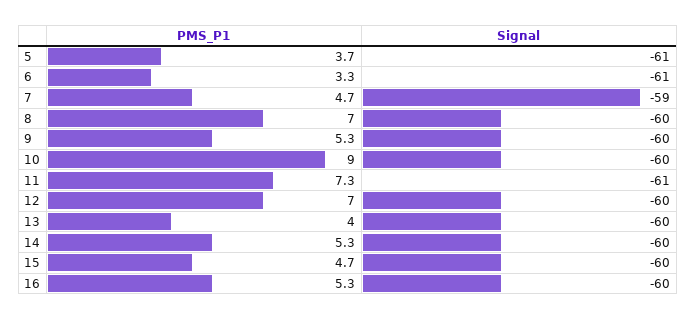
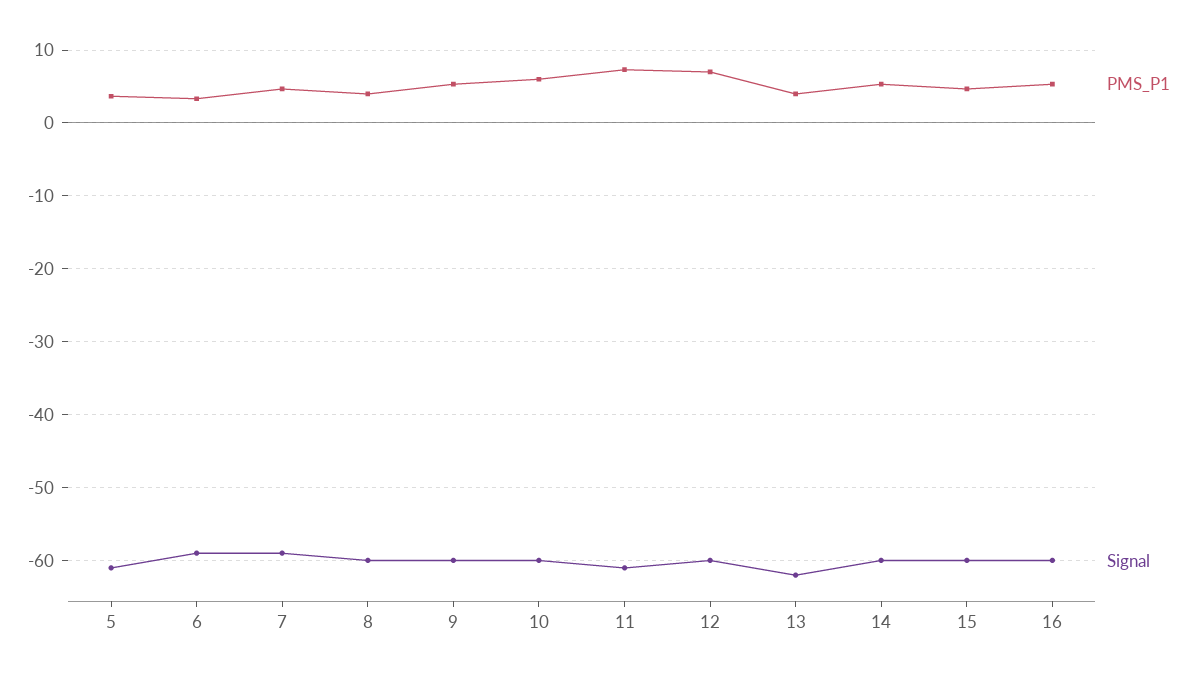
Signal, 6: -61 -> -59
PMS_P1, 8: 7 -> 4
PMS_P1, 10: 9 -> 6
Signal, 13: -60 -> -62

